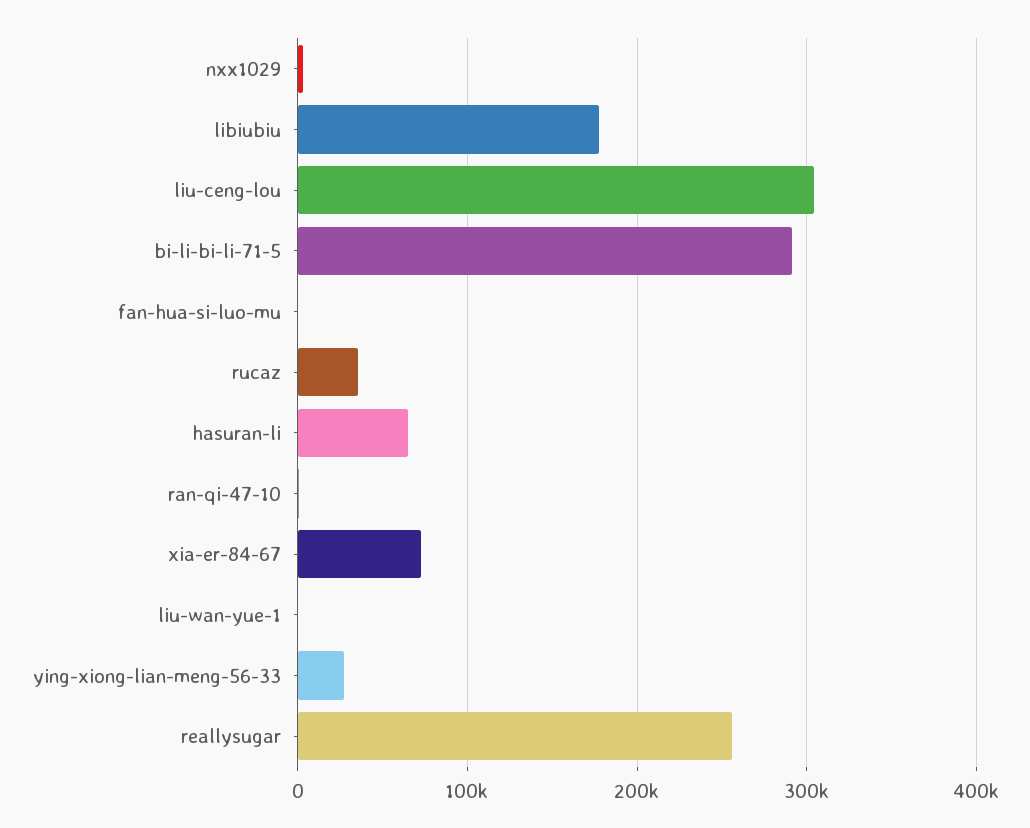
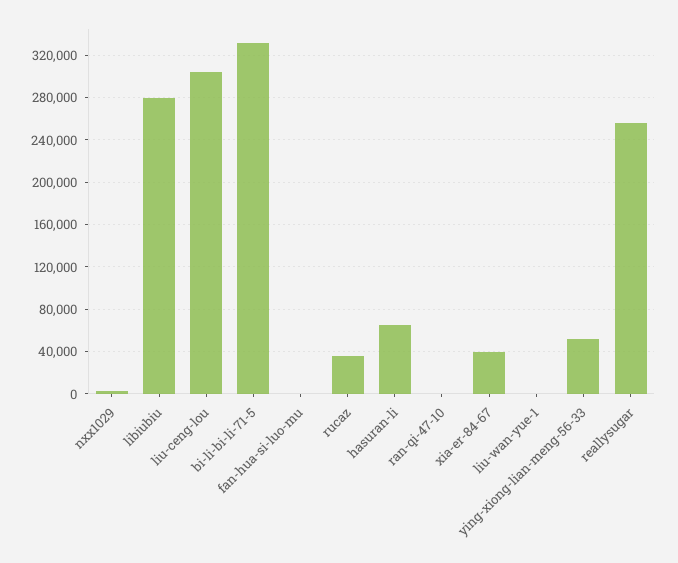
libiubiu: 180000 -> 280000
bi-li-bi-li-71-5: 290000 -> 330000
xia-er-84-67: 70000 -> 40000
ying-xiong-lian-meng-56-33: 30000 -> 50000

